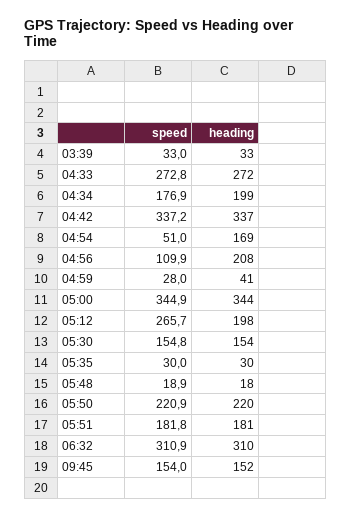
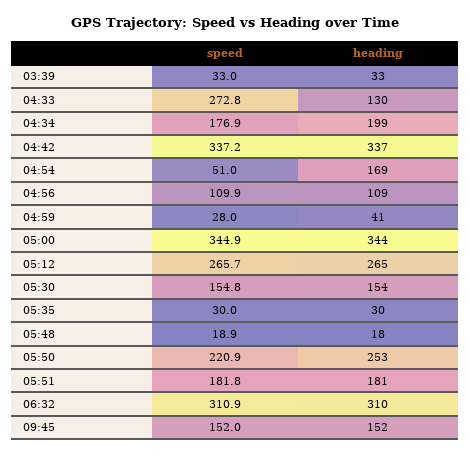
heading, 04:33: 272 -> 130
heading, 04:56: 208 -> 109
heading, 05:12: 198 -> 265
heading, 05:50: 220 -> 253
speed, 09:45: 154 -> 152

